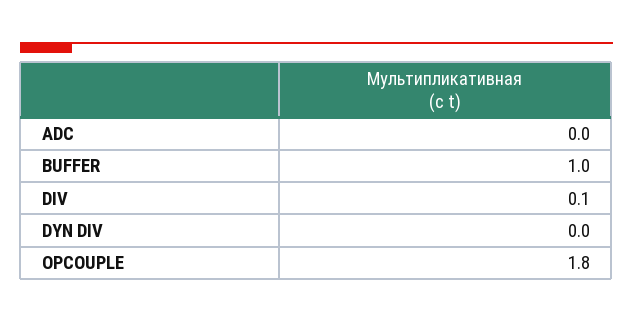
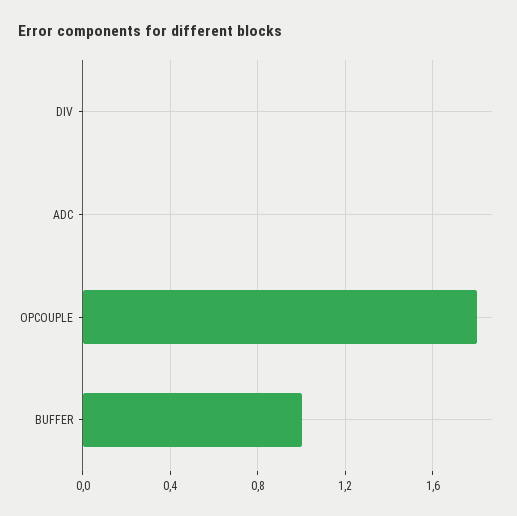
DIV: 0.1 -> 0
DYN DIV: 0 -> none

